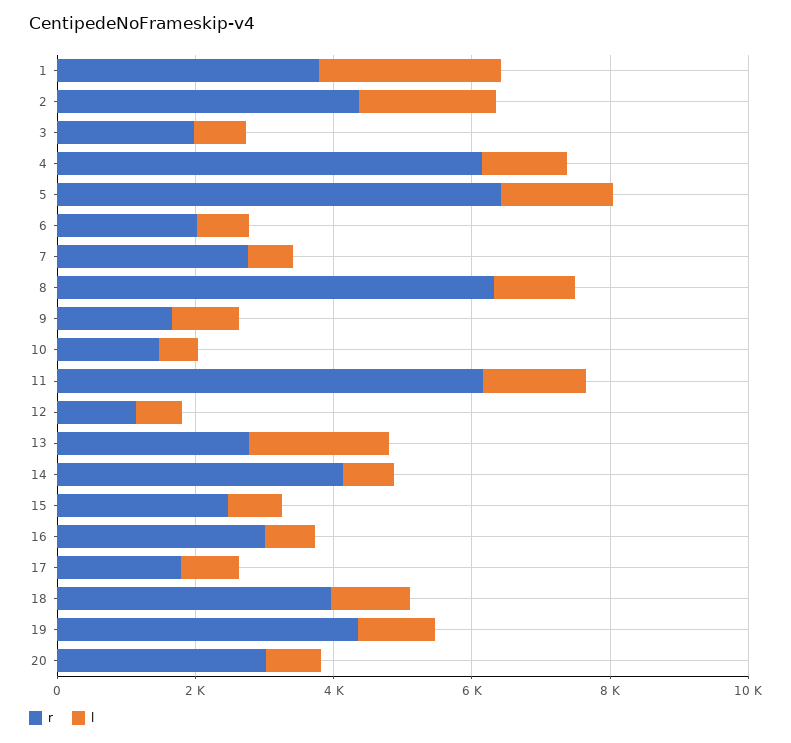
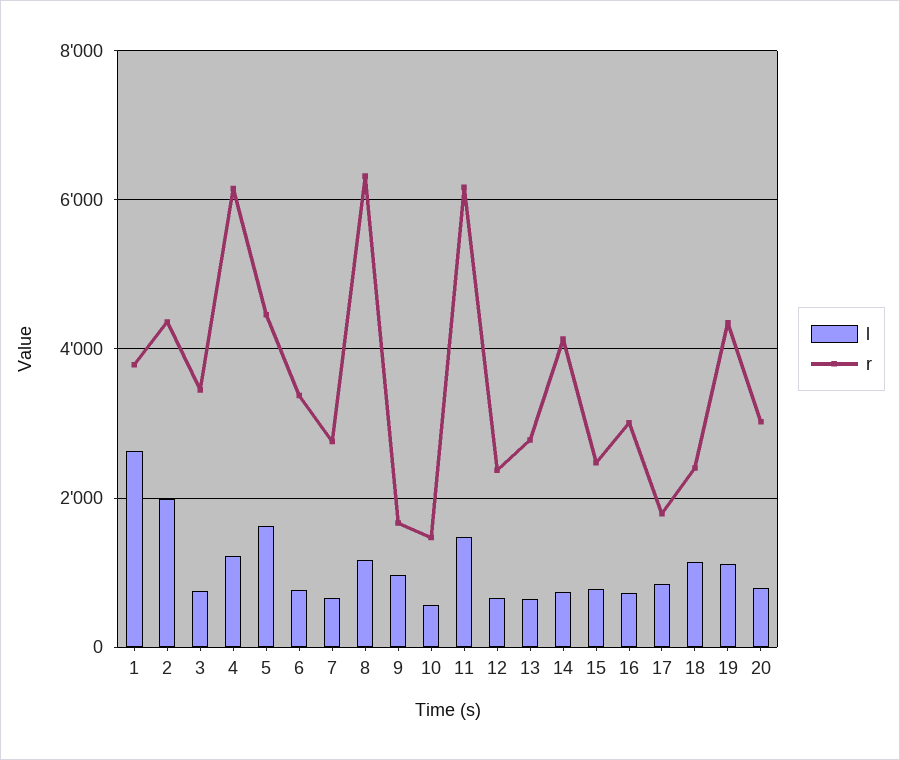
r, 3: 2000 -> 3400
r, 5: 6500 -> 4400
r, 6: 2000 -> 3400
r, 12: 1000 -> 2400
l, 13: 2000 -> 600
r, 18: 4000 -> 2400

